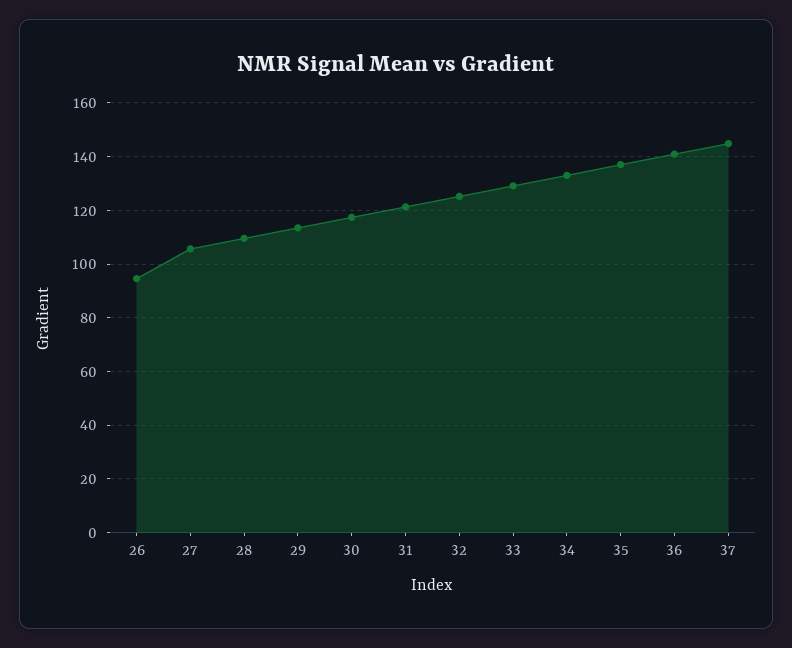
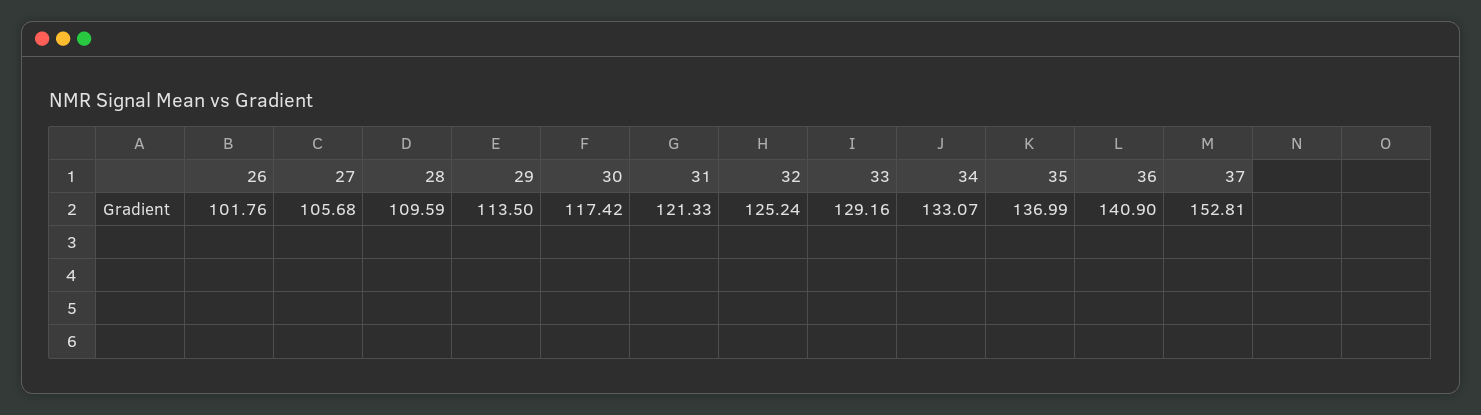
26: 95 -> 101.76
37: 145 -> 152.81

